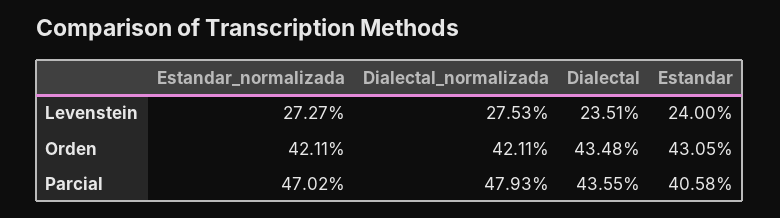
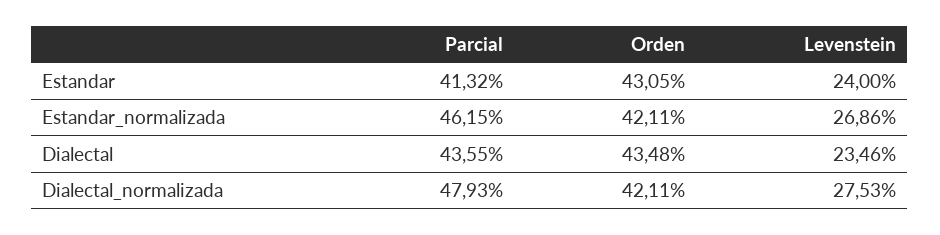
Estandar_normalizada, Levenstein: 27.27 -> 26.86
Dialectal, Levenstein: 23.51 -> 23.46
Estandar_normalizada, Parcial: 47.02 -> 46.15
Estandar, Parcial: 40.58 -> 41.32

